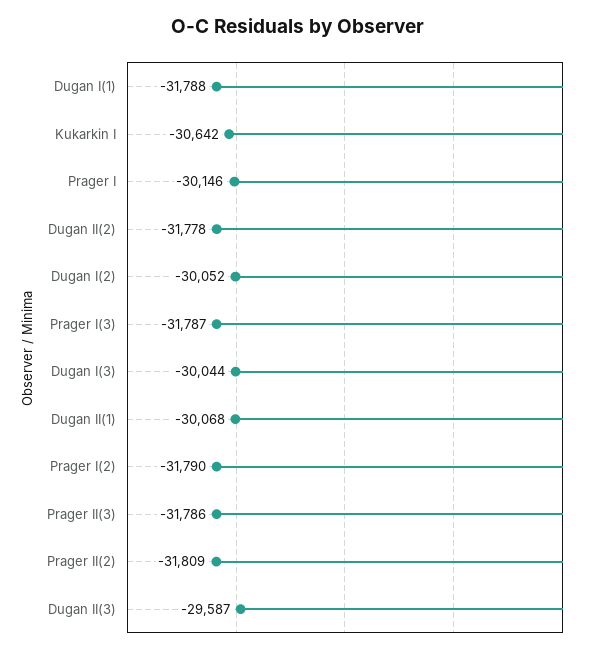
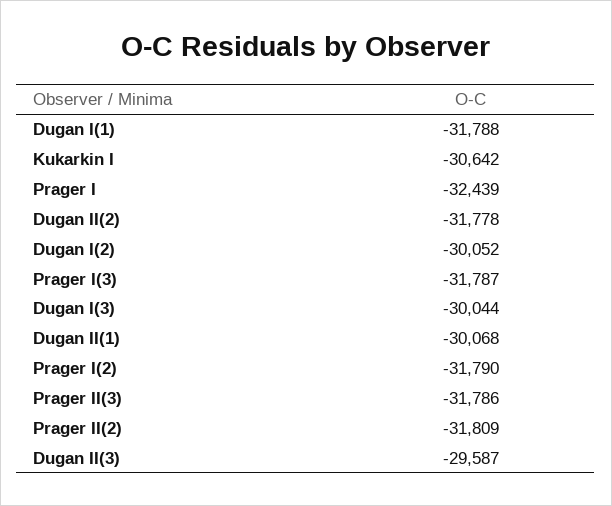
Prager I: -30146 -> -32439

